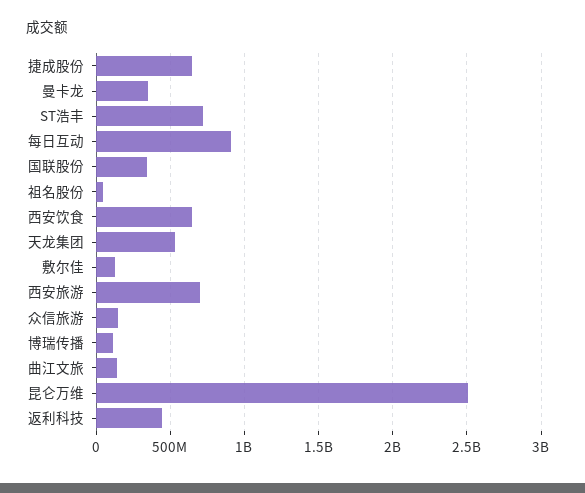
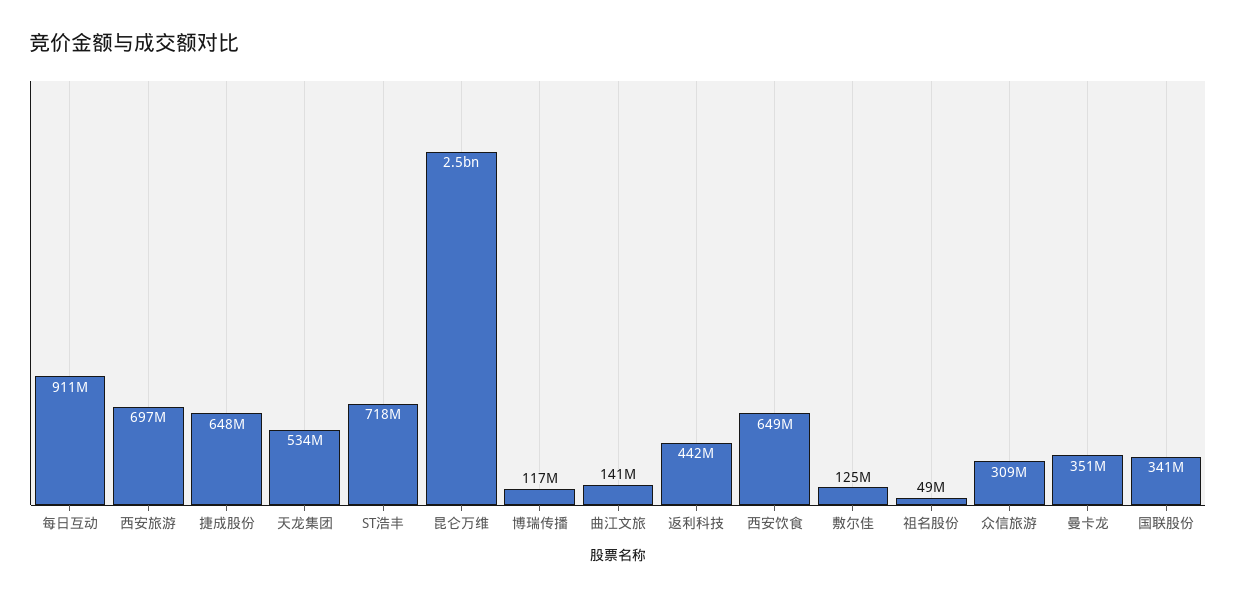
众信旅游: 150000000 -> 309000000

